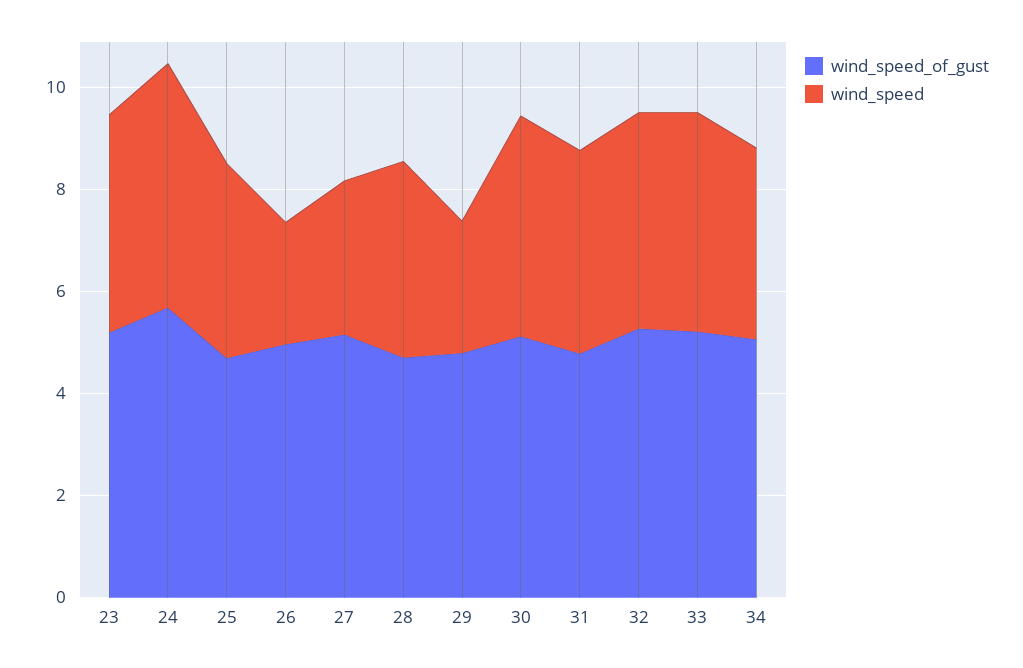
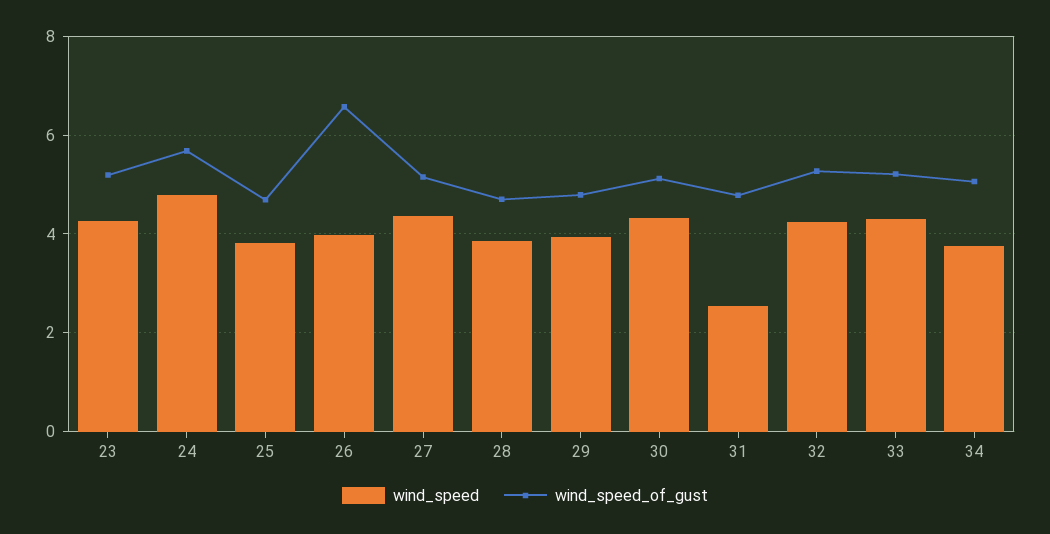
wind_speed_of_gust, 26: 5 -> 6.6
wind_speed, 26: 2.5 -> 4
wind_speed, 27: 3 -> 4.4
wind_speed, 29: 2.5 -> 4
wind_speed, 31: 4 -> 2.6

